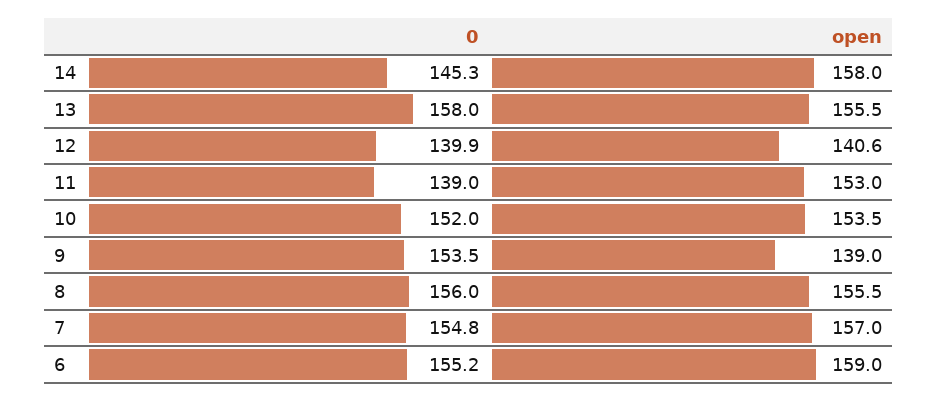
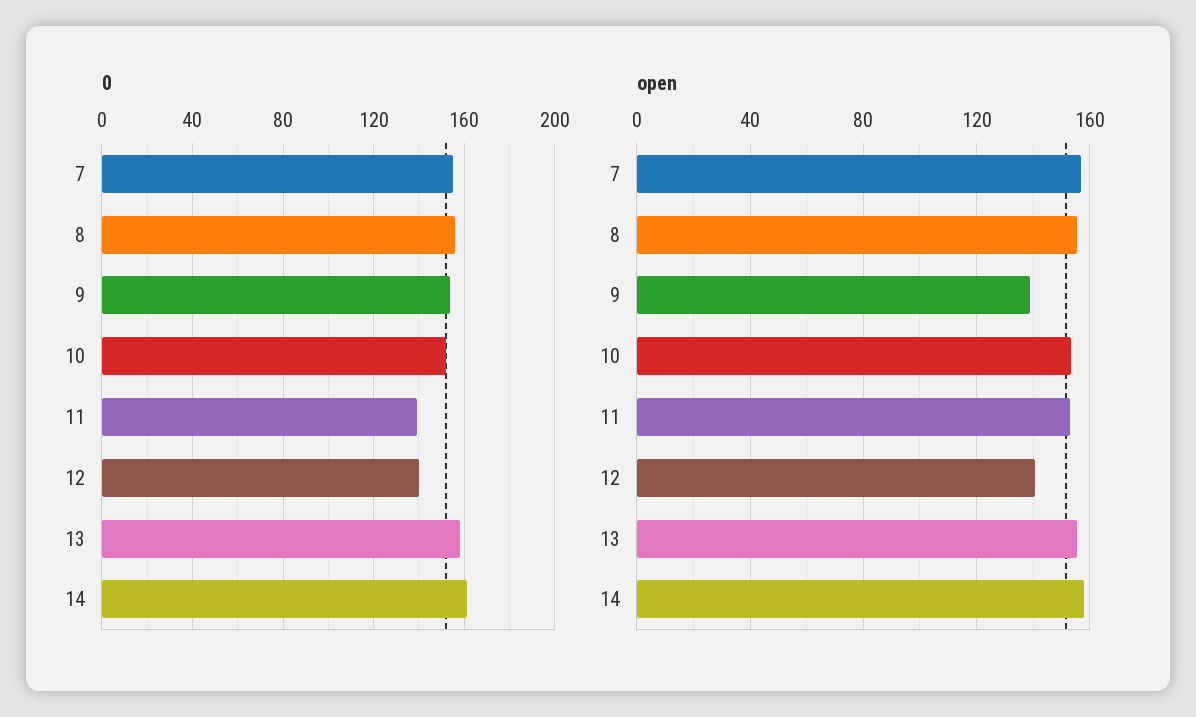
0, 14: 145.3 -> 160
0, 6: 155.2 -> none
open, 6: 159 -> none

